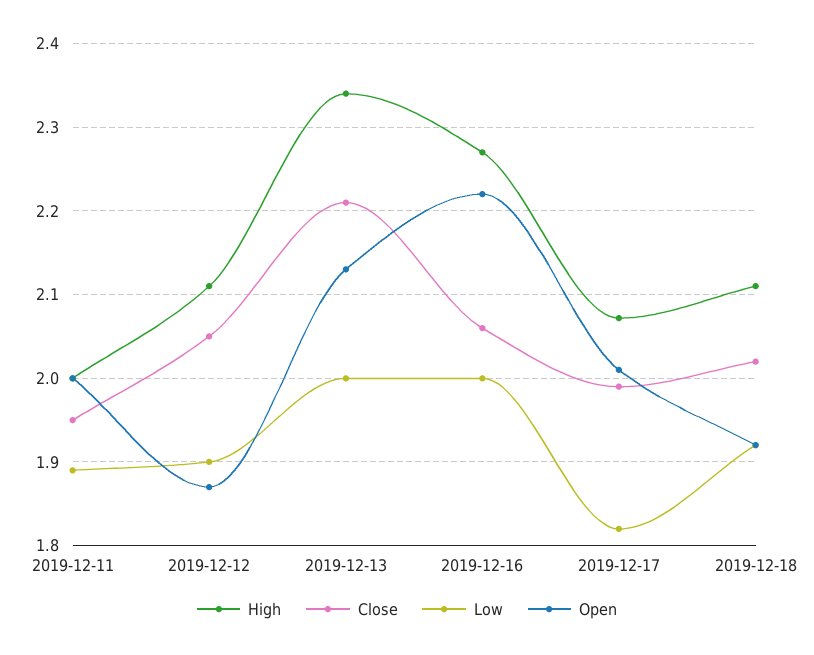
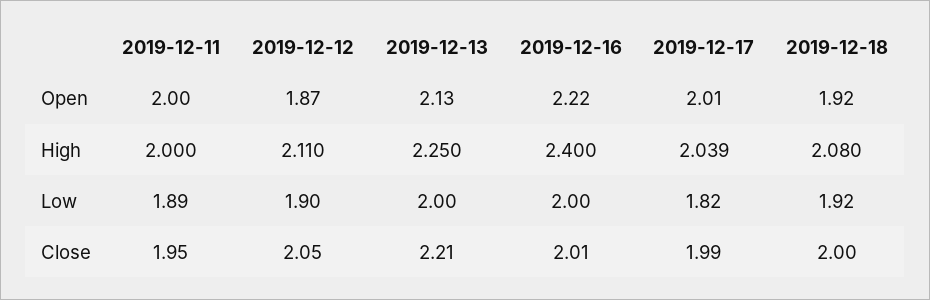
High, 2019-12-13: 2.34 -> 2.25
High, 2019-12-16: 2.27 -> 2.4
Close, 2019-12-16: 2.06 -> 2.01
High, 2019-12-17: 2.07 -> 2.039
High, 2019-12-18: 2.11 -> 2.08
Close, 2019-12-18: 2.02 -> 2

